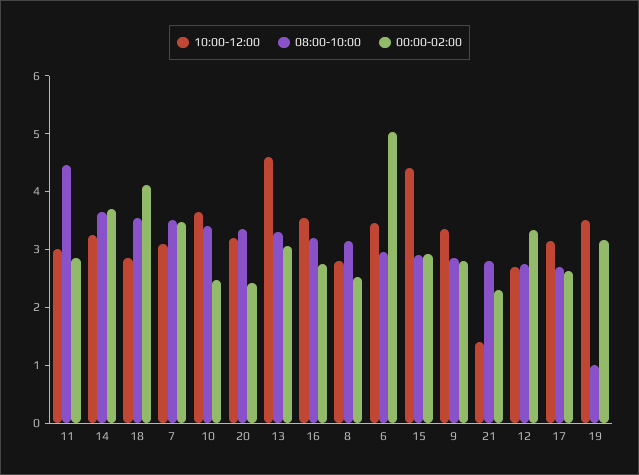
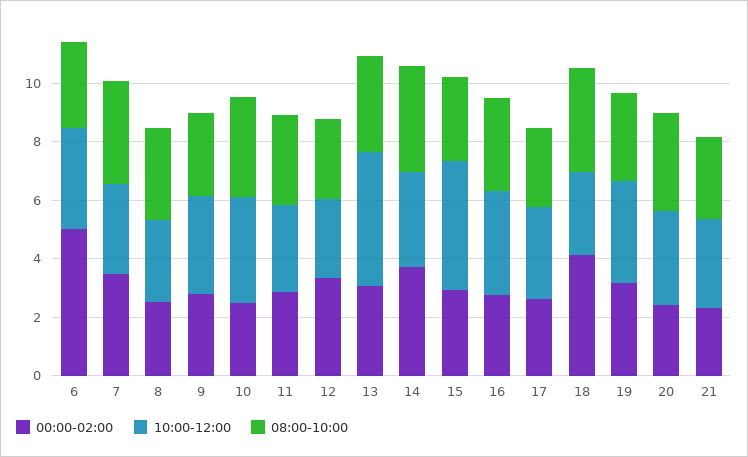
08:00-10:00, 11: 4.4 -> 3
10:00-12:00, 21: 1.4 -> 3
08:00-10:00, 19: 1 -> 3

